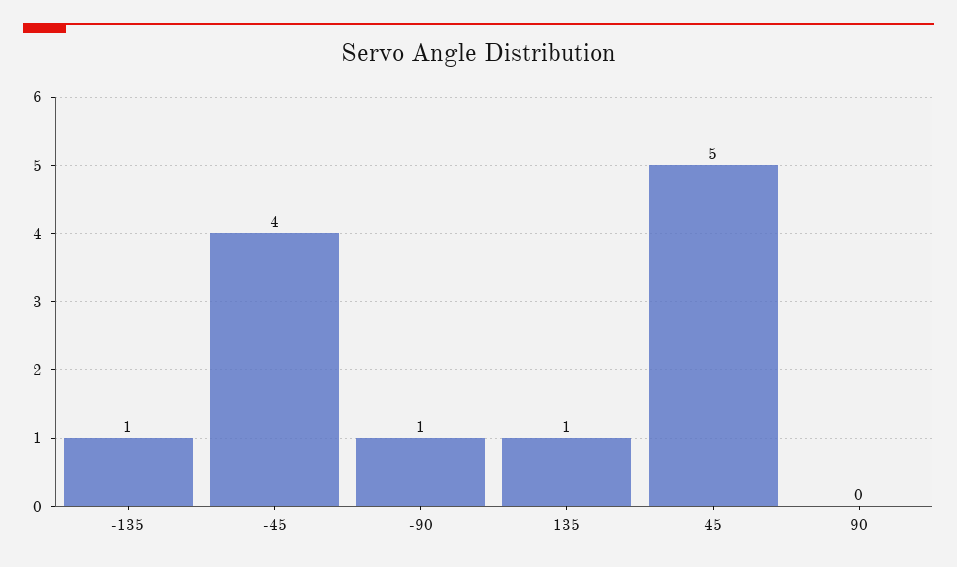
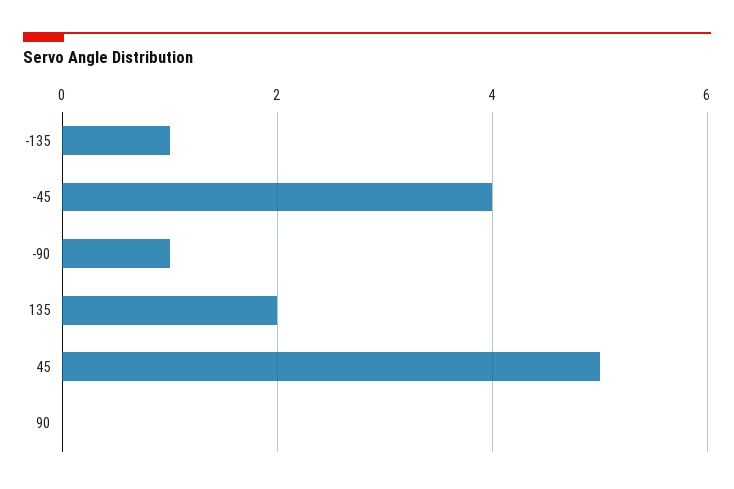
135: 1 -> 2

